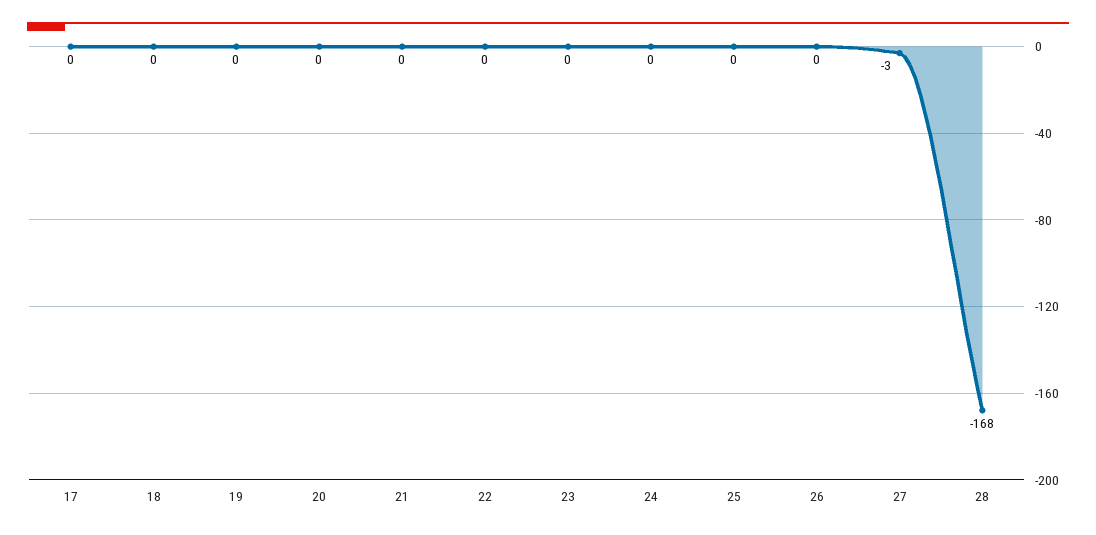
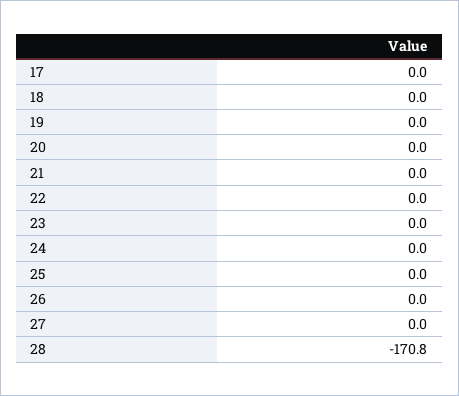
27: -3 -> 0
28: -168 -> -170.8

